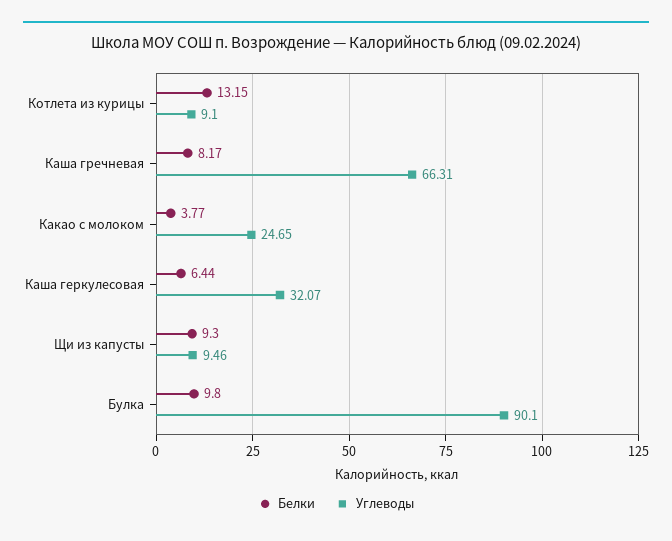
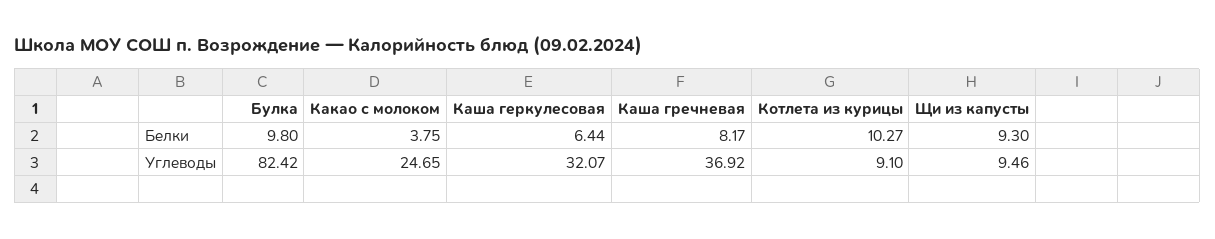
Белки, Котлета из курицы: 13.15 -> 10.27
Углеводы, Каша гречневая: 66.31 -> 36.92
Белки, Какао с молоком: 3.77 -> 3.75
Углеводы, Булка: 90.1 -> 82.42

